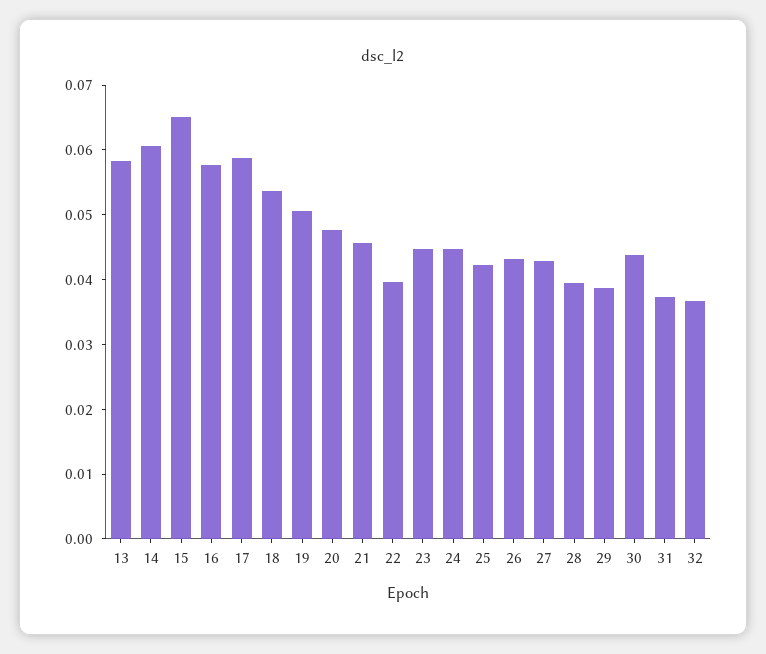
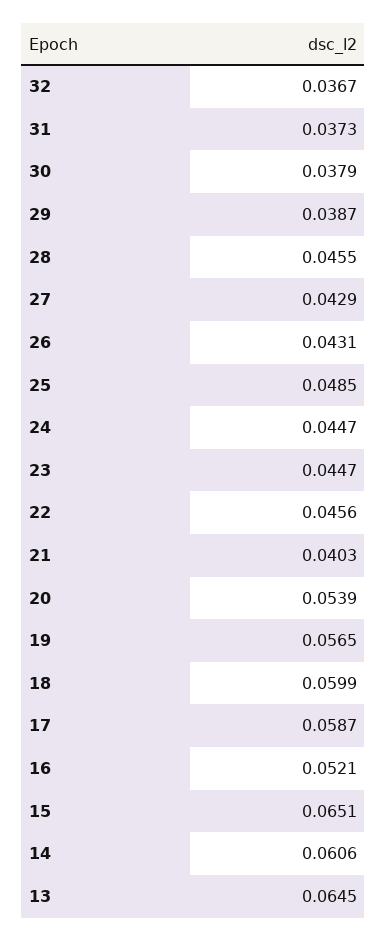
13: 0.058 -> 0.0645
16: 0.058 -> 0.0521
18: 0.054 -> 0.0599
19: 0.05 -> 0.0565
20: 0.048 -> 0.0539
21: 0.046 -> 0.0403
22: 0.04 -> 0.0456
25: 0.042 -> 0.0485
28: 0.04 -> 0.0455
30: 0.044 -> 0.0379

